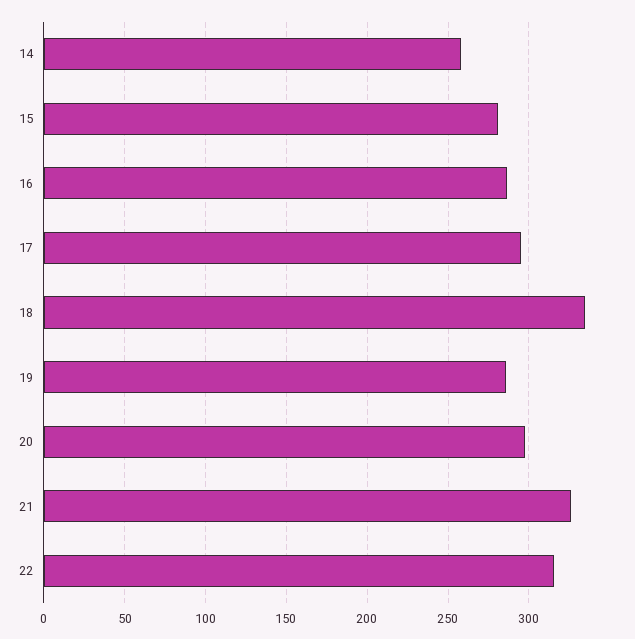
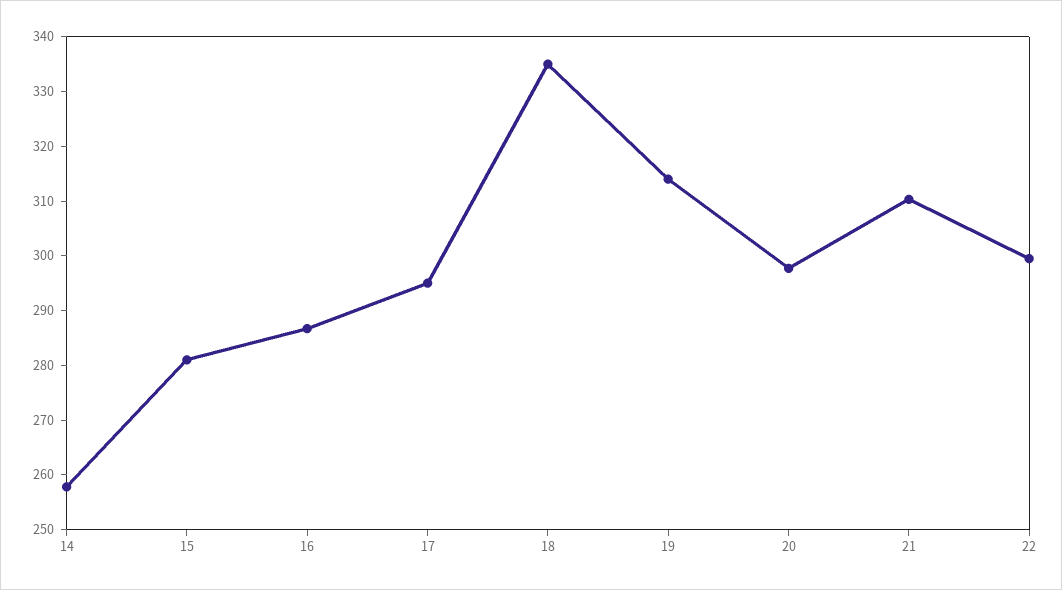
19: 285 -> 314
21: 325 -> 310
22: 315 -> 300

